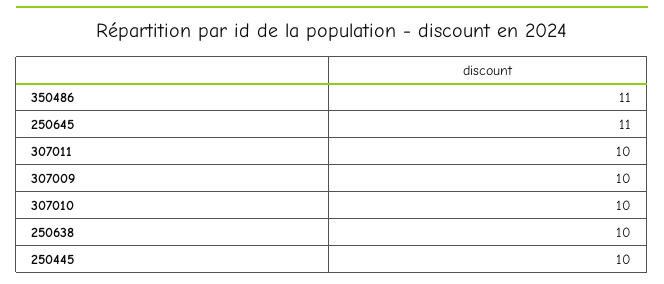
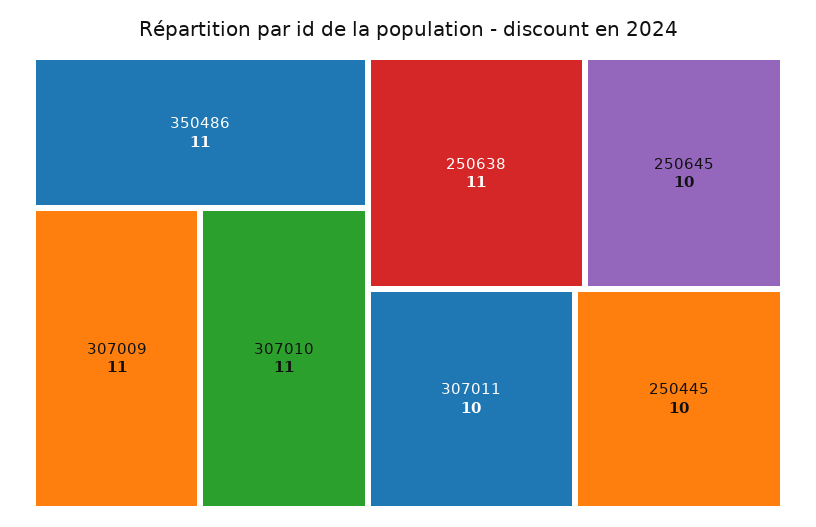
250645: 11 -> 10
307009: 10 -> 11
307010: 10 -> 11
250638: 10 -> 11

